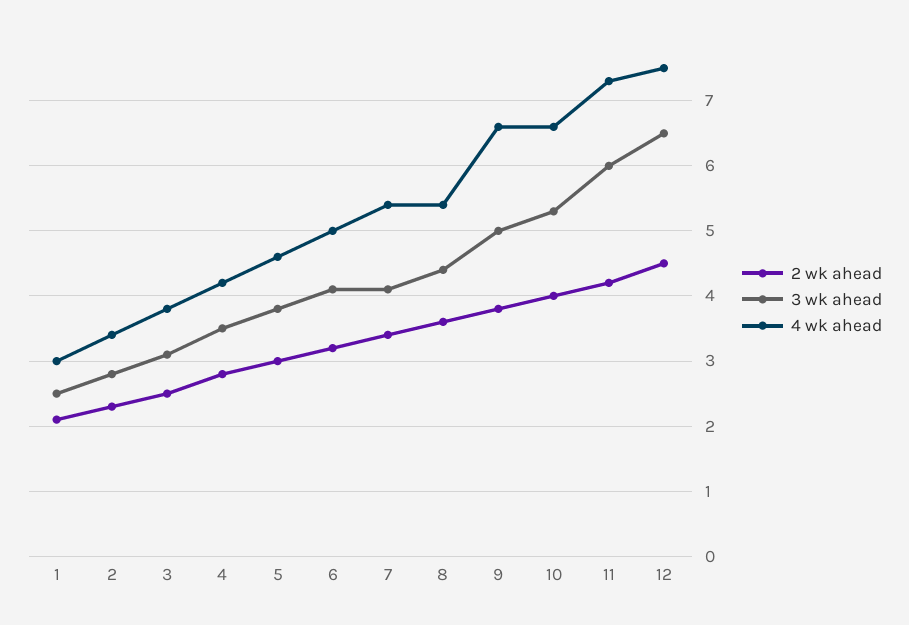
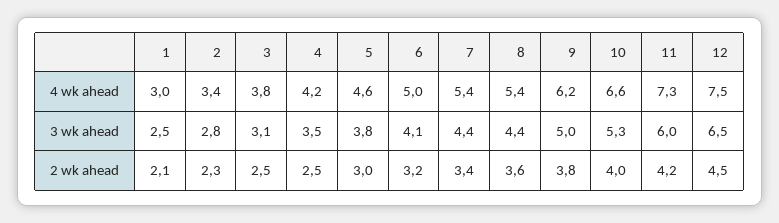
2 wk ahead, 4: 2.8 -> 2.5
3 wk ahead, 7: 4.1 -> 4.4
4 wk ahead, 9: 6.6 -> 6.2

